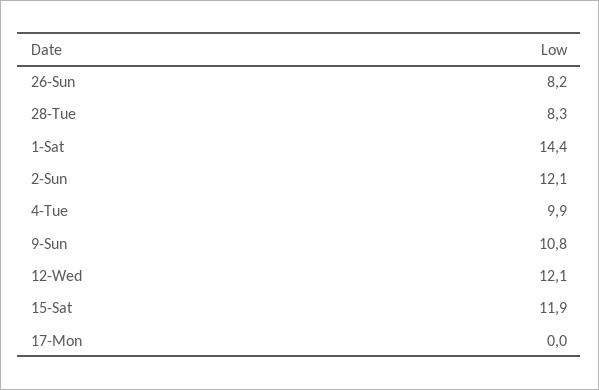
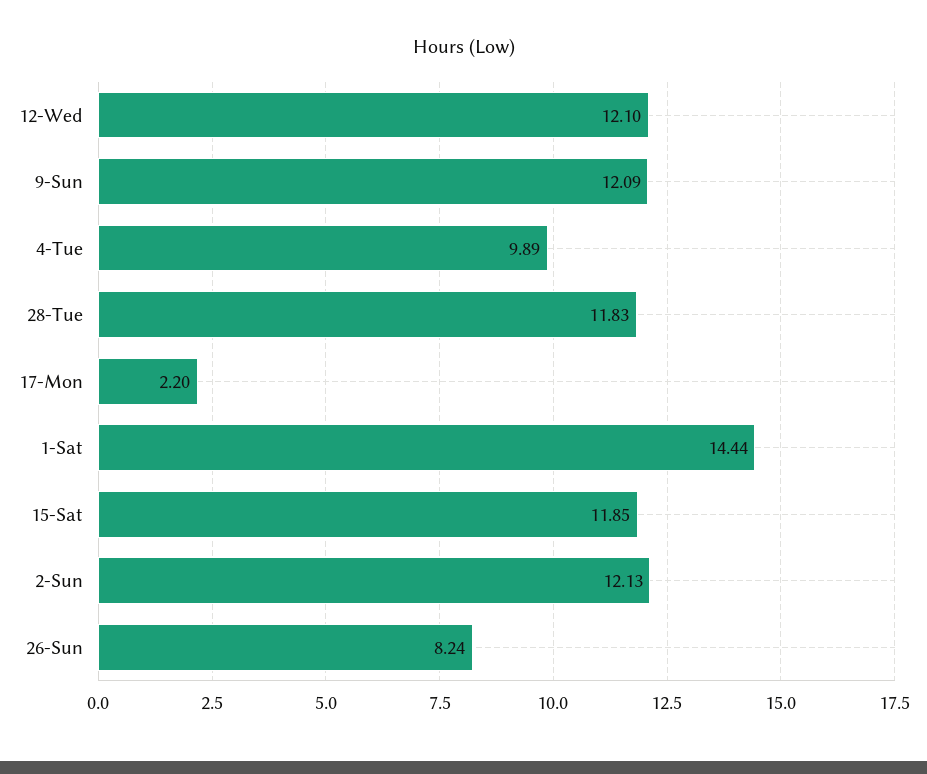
28-Tue: 8.3 -> 11.83
9-Sun: 10.8 -> 12.09
17-Mon: 0 -> 2.2

